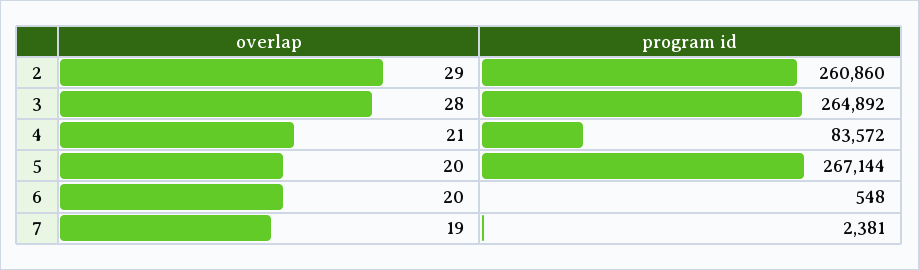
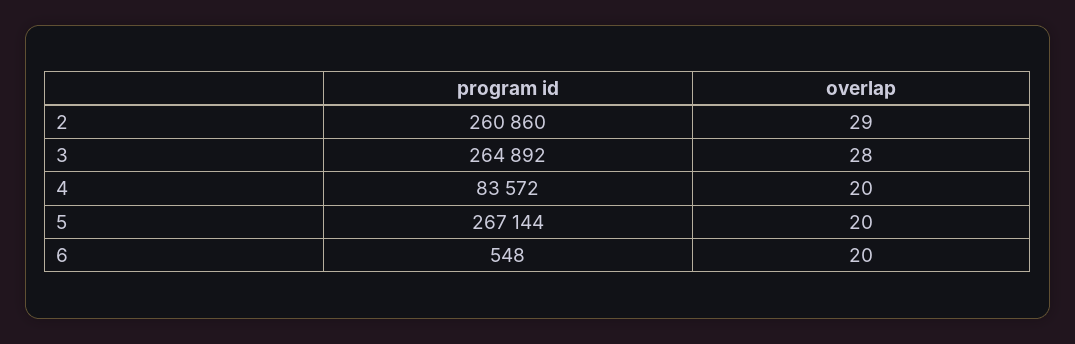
overlap, 4: 21 -> 20
overlap, 7: 19 -> none
program id, 7: 2381 -> none

